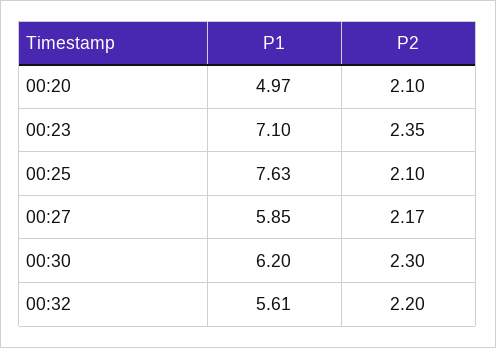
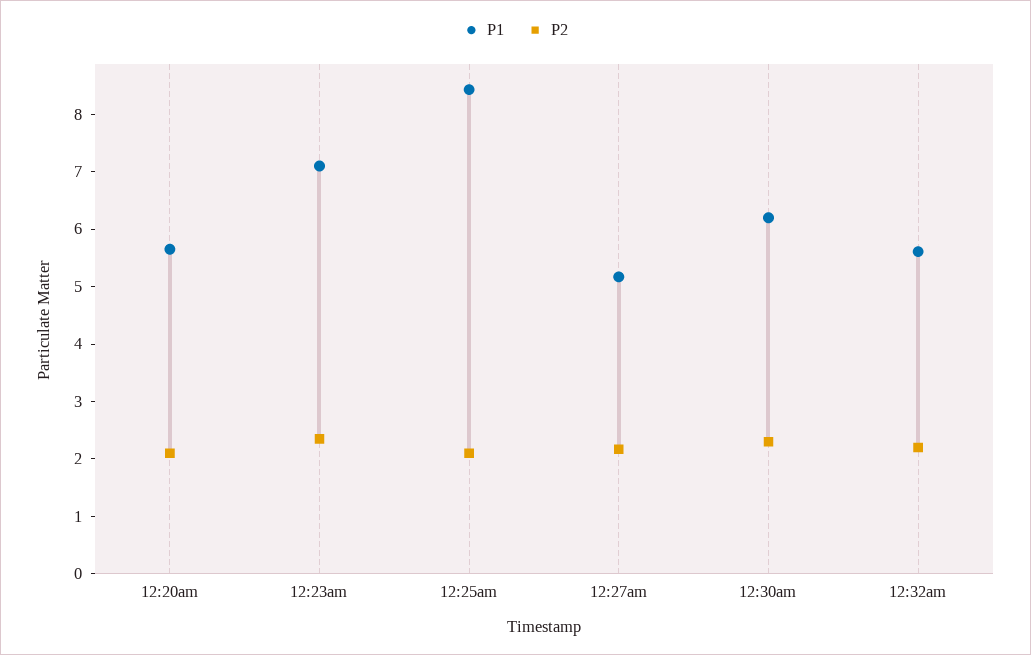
P1, 00:20: 4.97 -> 5.6
P1, 00:25: 7.63 -> 8.4
P1, 00:27: 5.85 -> 5.2

